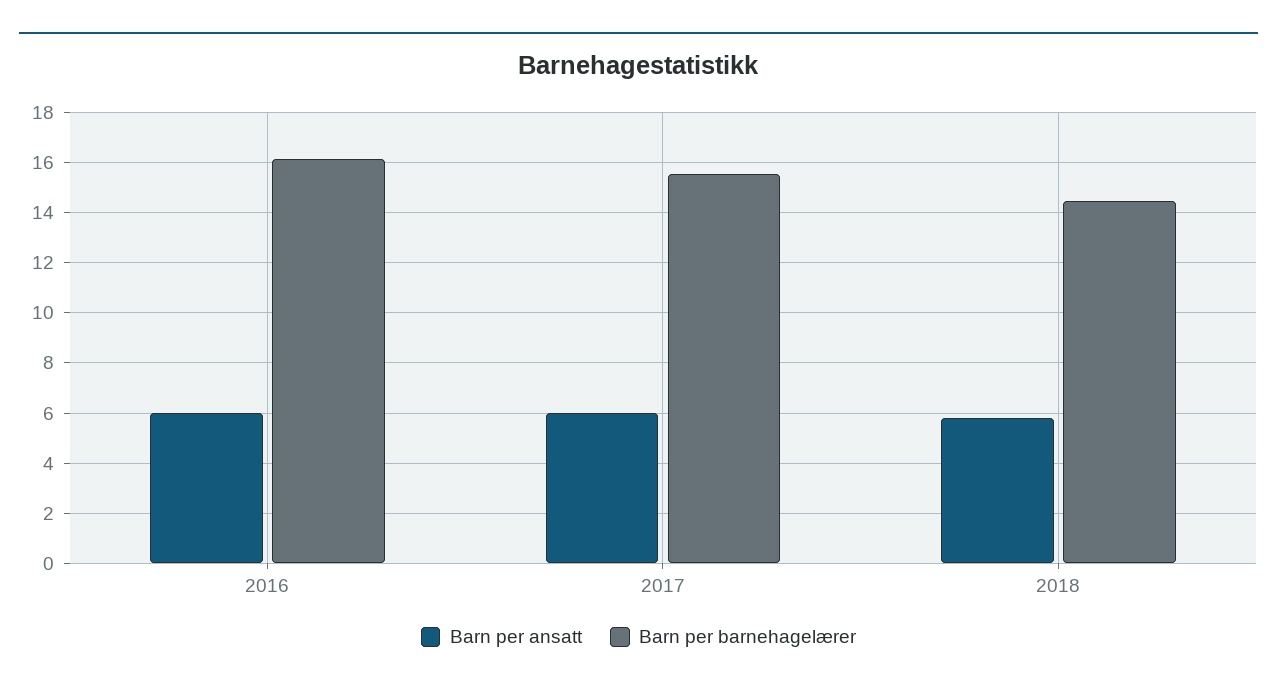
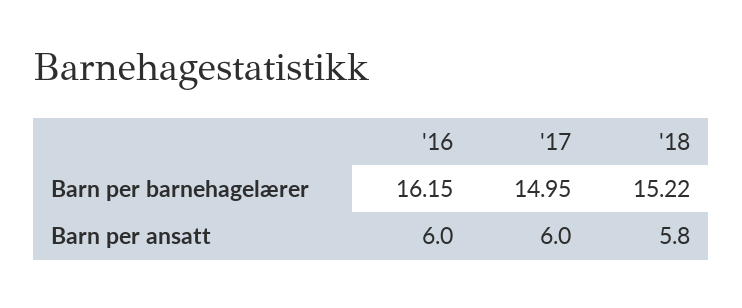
Barn per barnehagelærer, 2017: 15.5 -> 14.95
Barn per barnehagelærer, 2018: 14.5 -> 15.22

